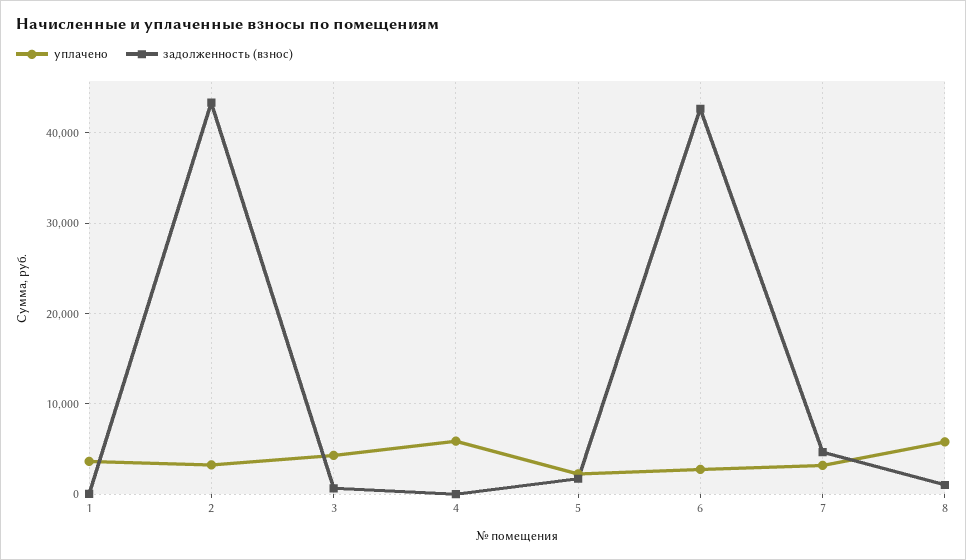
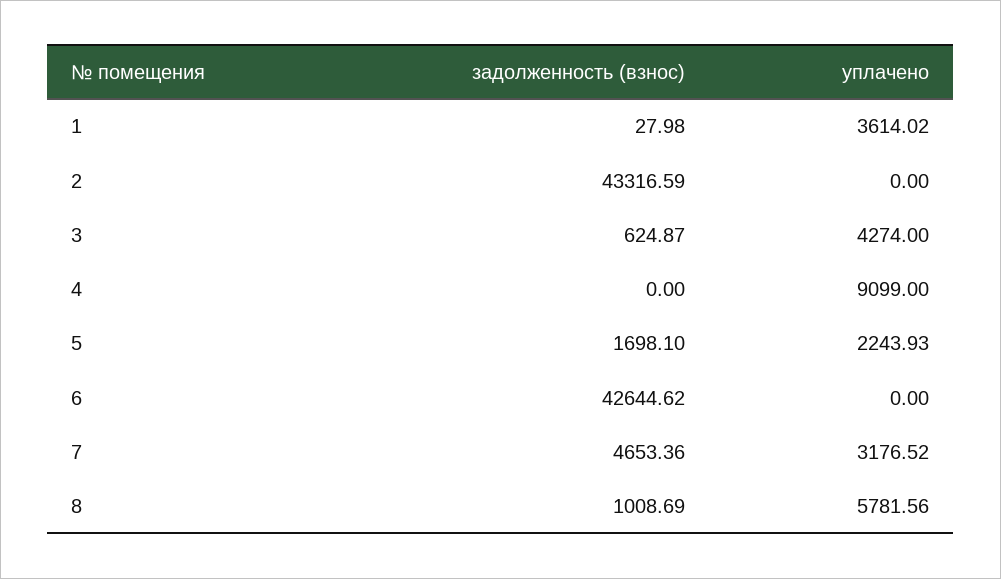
уплачено, 2: 3000 -> 0
уплачено, 4: 6000 -> 9099
уплачено, 6: 3000 -> 0

